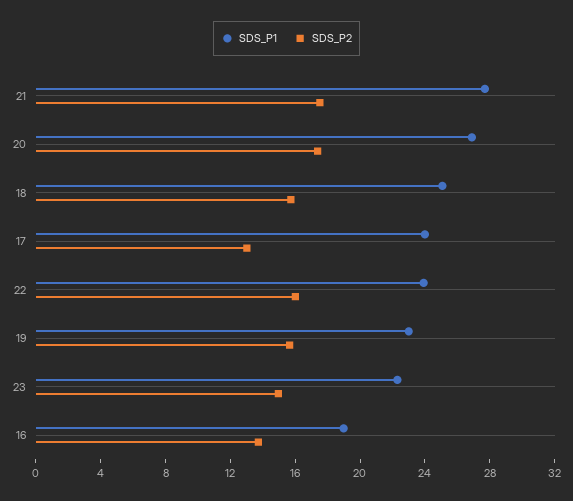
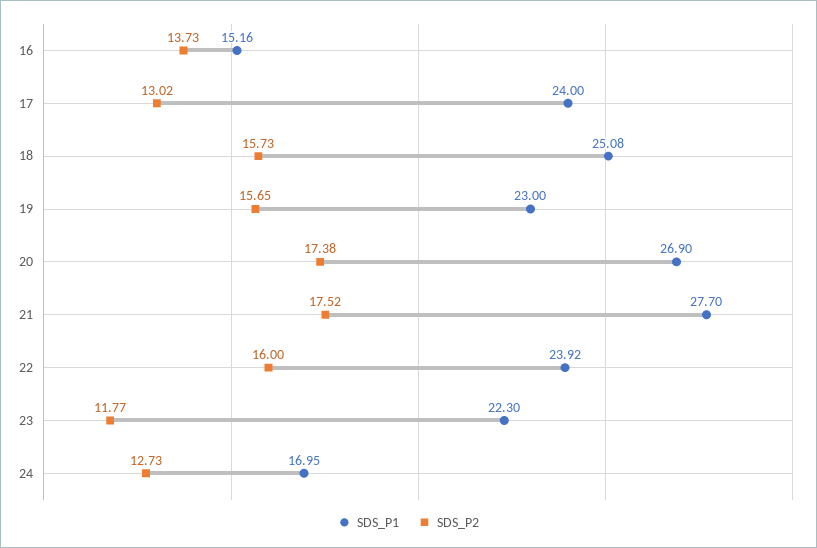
SDS_P2, 23: 15 -> 11.77
SDS_P1, 16: 19 -> 15.16
SDS_P1, 24: none -> 16.95
SDS_P2, 24: none -> 12.73

